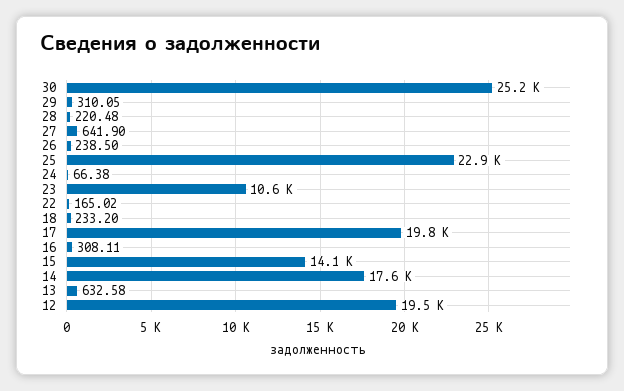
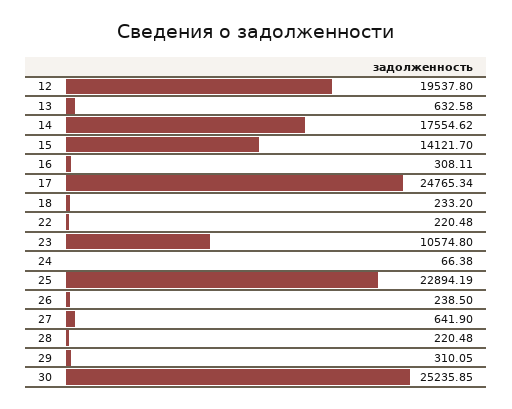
22: 165.02 -> 220.48
17: 19800 -> 24765.34

